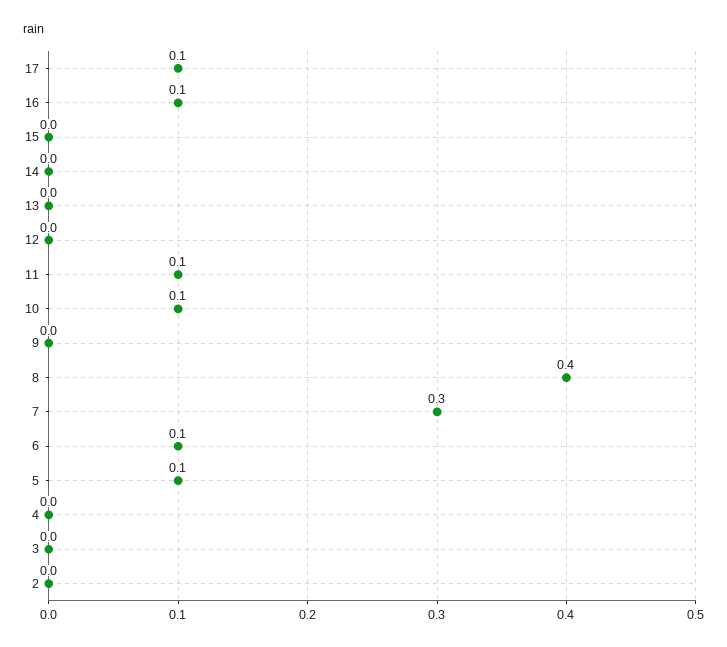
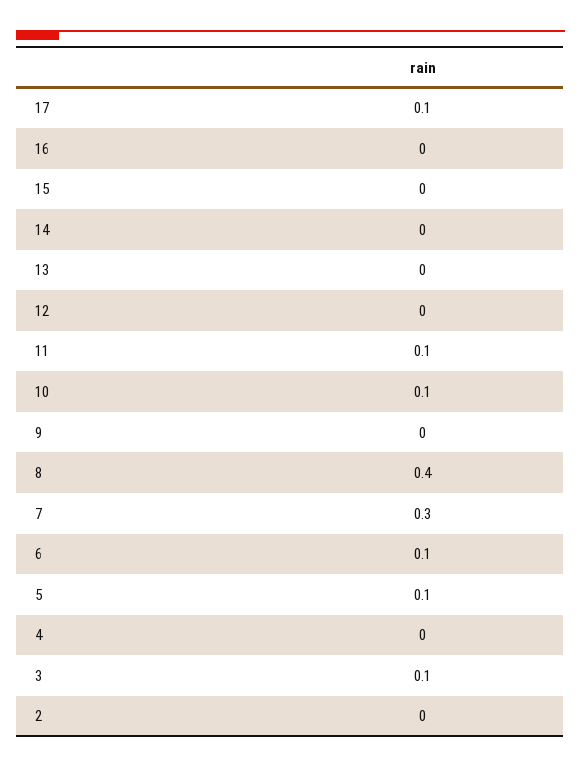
16: 0.1 -> 0
3: 0 -> 0.1

